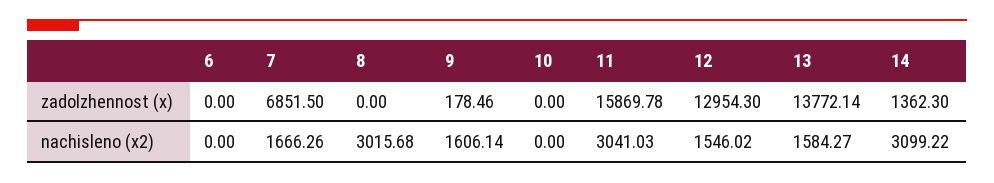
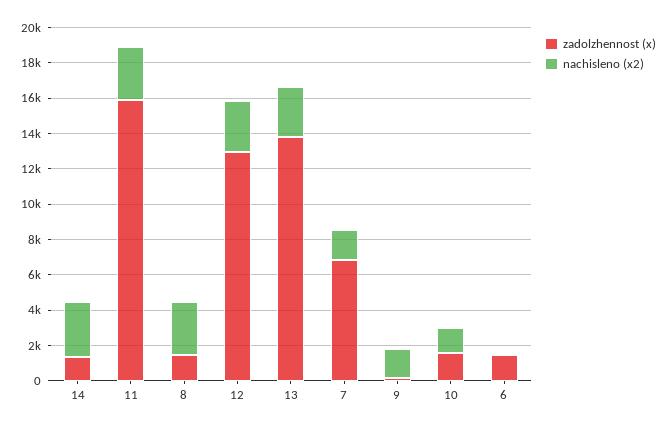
zadolzhennost (x), 6: 0 -> 1500
zadolzhennost (x), 8: 0 -> 1500
zadolzhennost (x), 10: 0 -> 1500
nachisleno (x2), 10: 0 -> 1500
nachisleno (x2), 12: 1546.02 -> 3000
nachisleno (x2), 13: 1584.27 -> 3000

